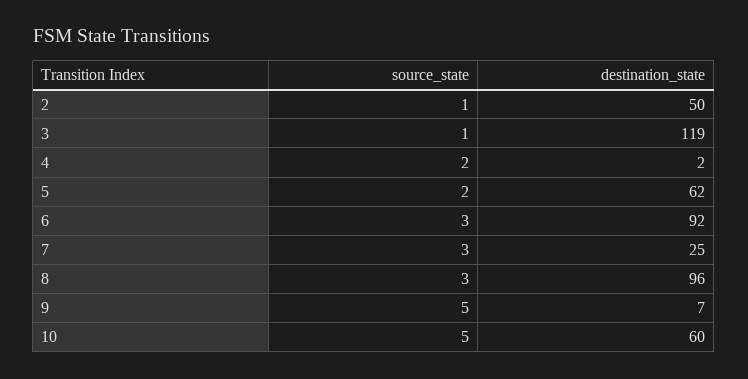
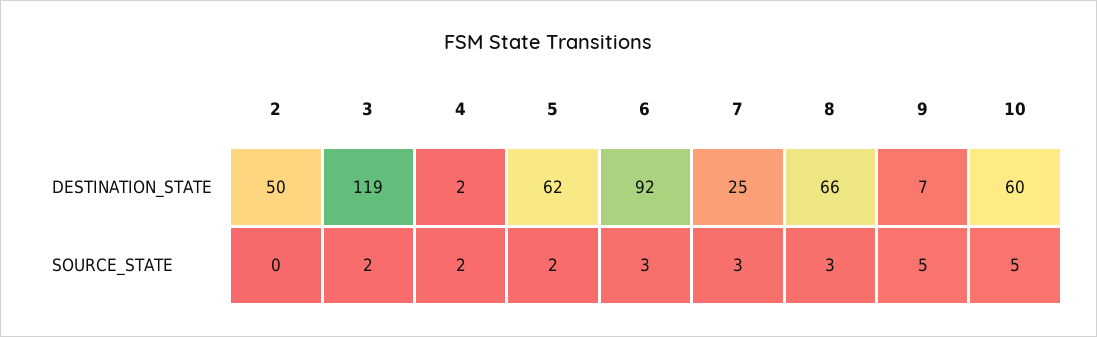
source_state, 2: 1 -> 0
source_state, 3: 1 -> 2
destination_state, 8: 96 -> 66

